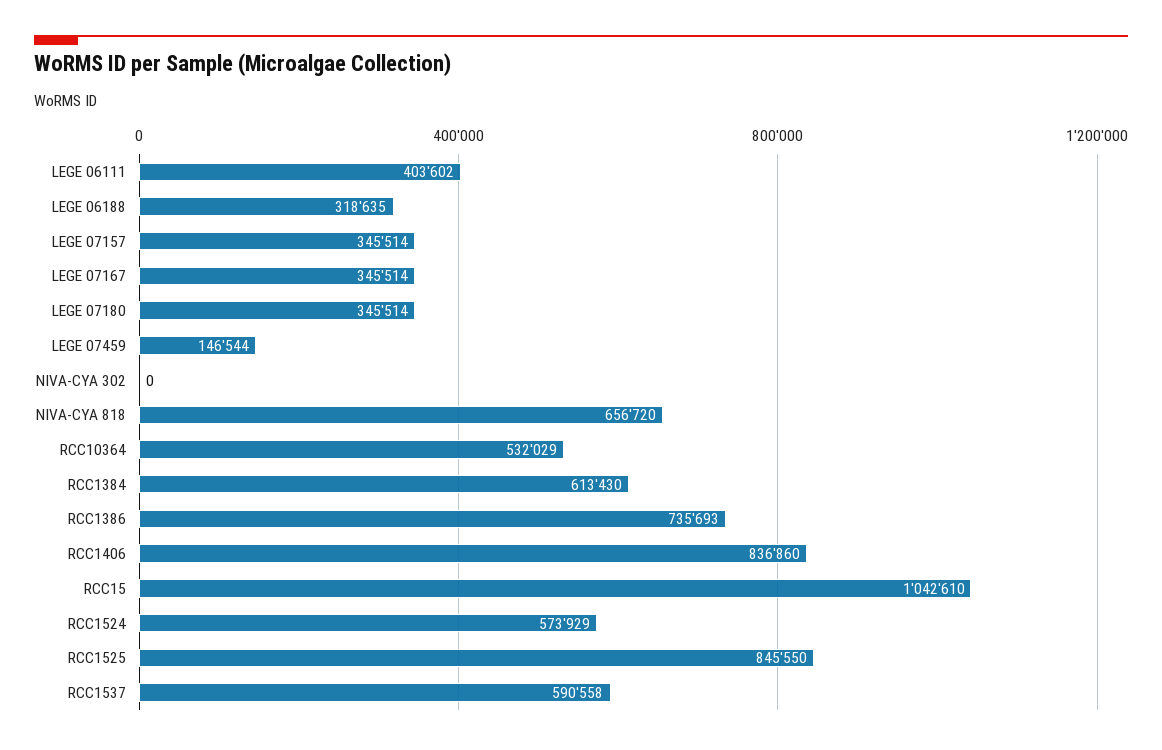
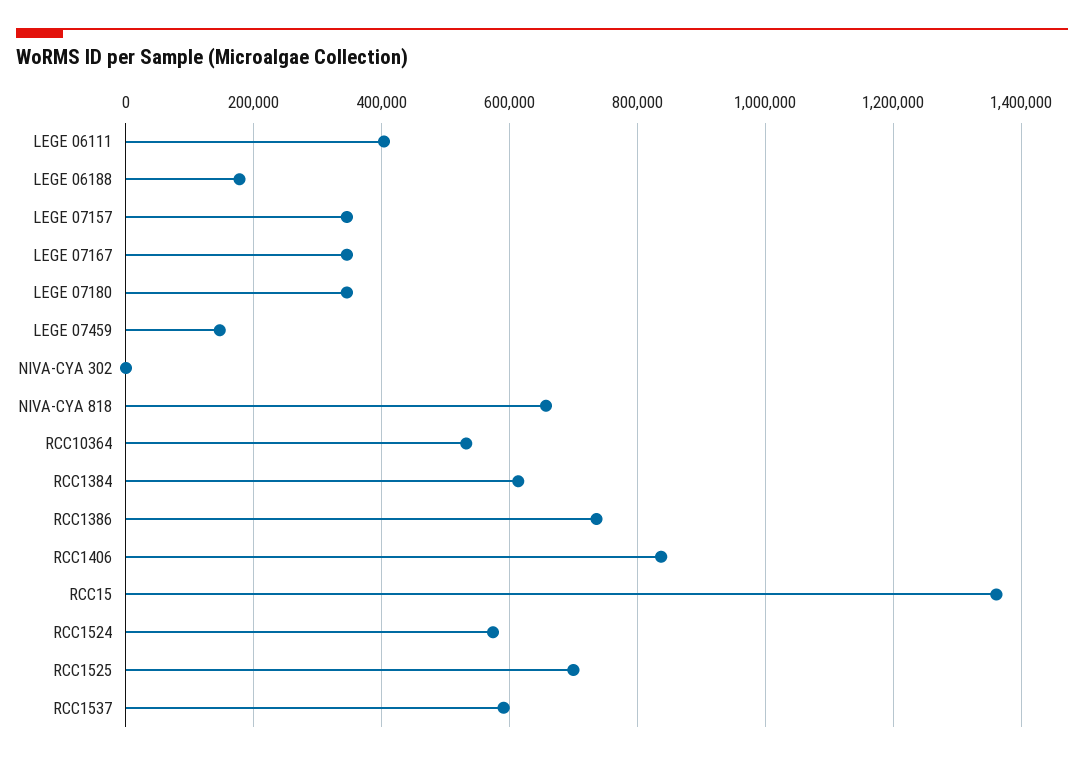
LEGE 06188: 318635 -> 180000
RCC15: 1042610 -> 1360000
RCC1525: 845550 -> 700000

